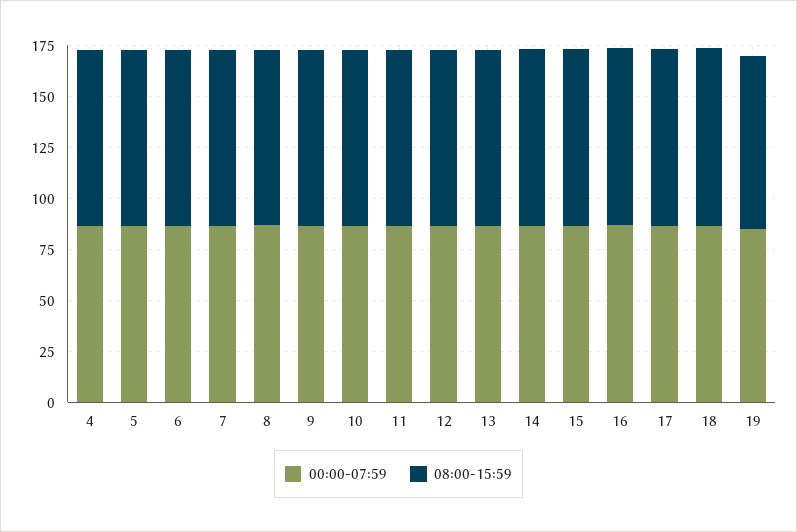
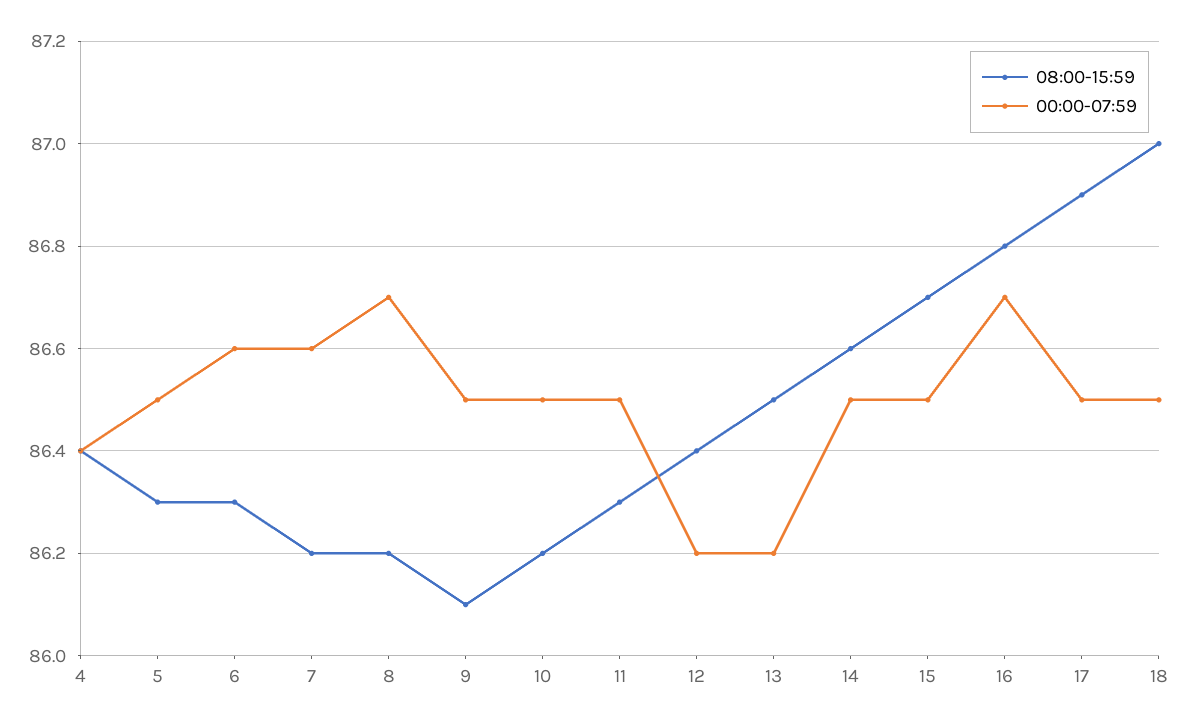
00:00-07:59, 19: 85 -> none
08:00-15:59, 19: 85 -> none

